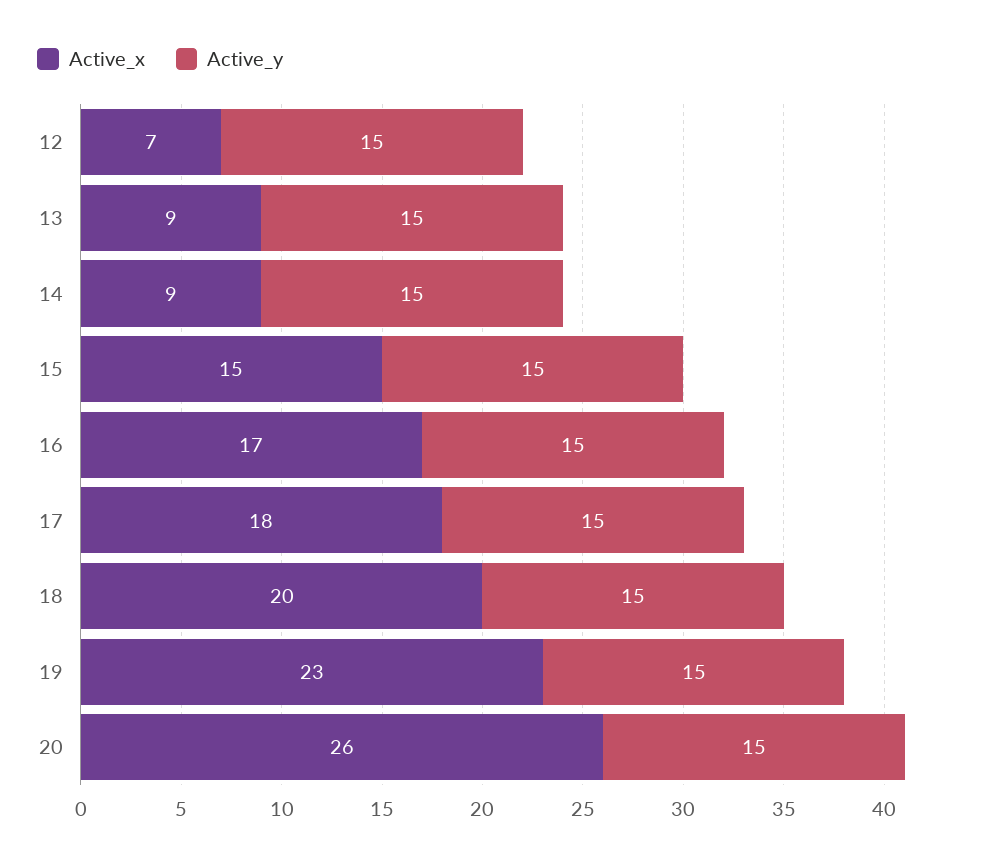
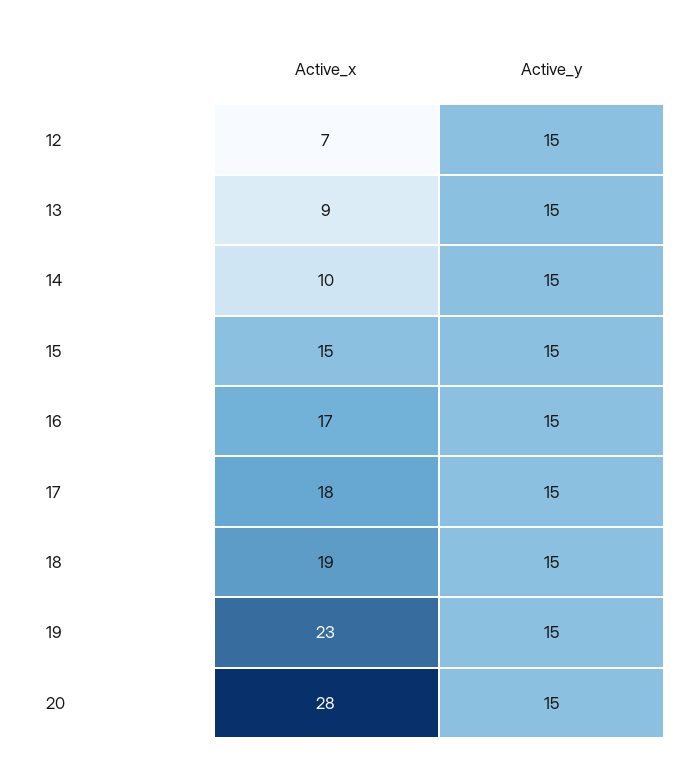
Active_x, 14: 9 -> 10
Active_x, 18: 20 -> 19
Active_x, 20: 26 -> 28

